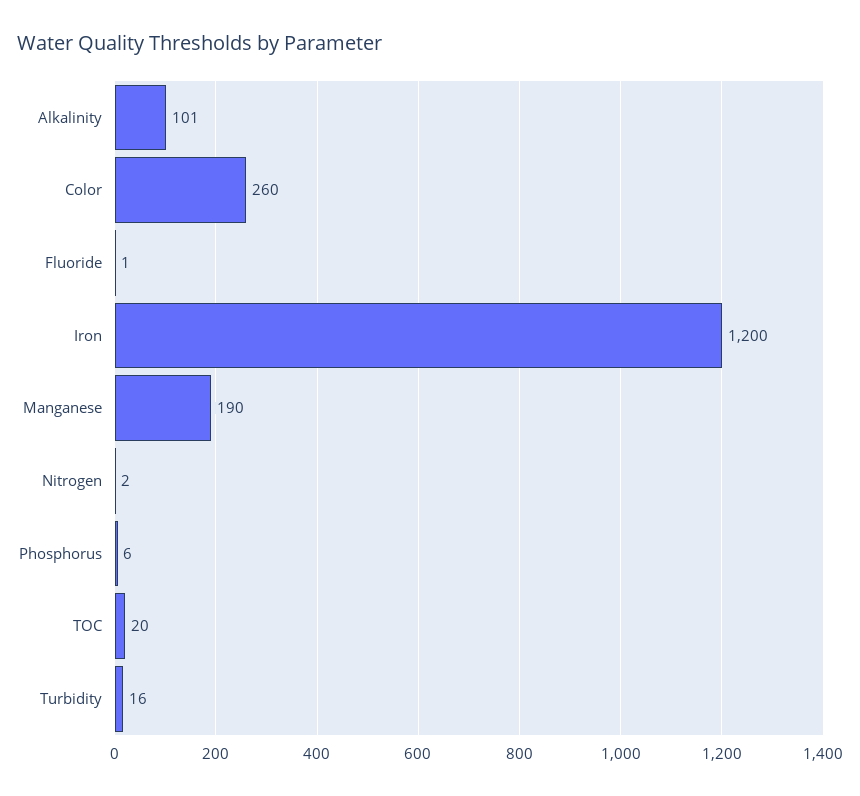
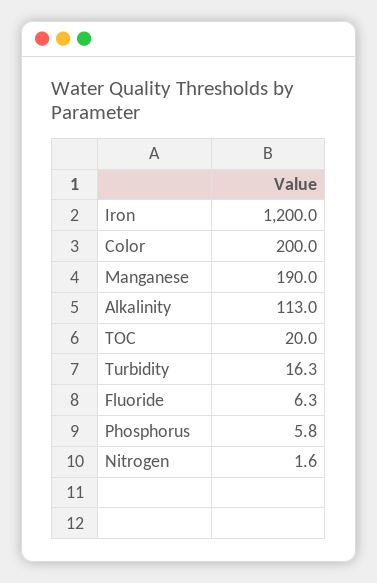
Alkalinity: 101 -> 113
Color: 260 -> 200
Fluoride: 1 -> 6.3

